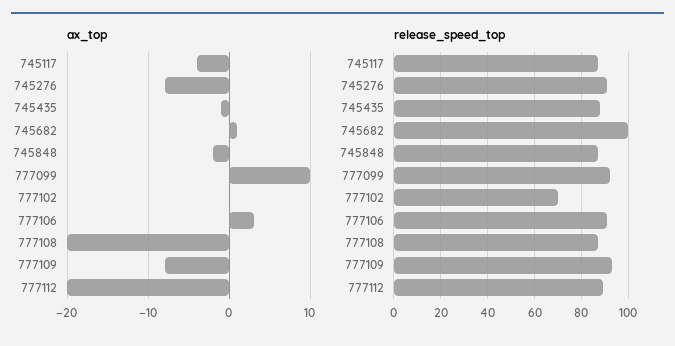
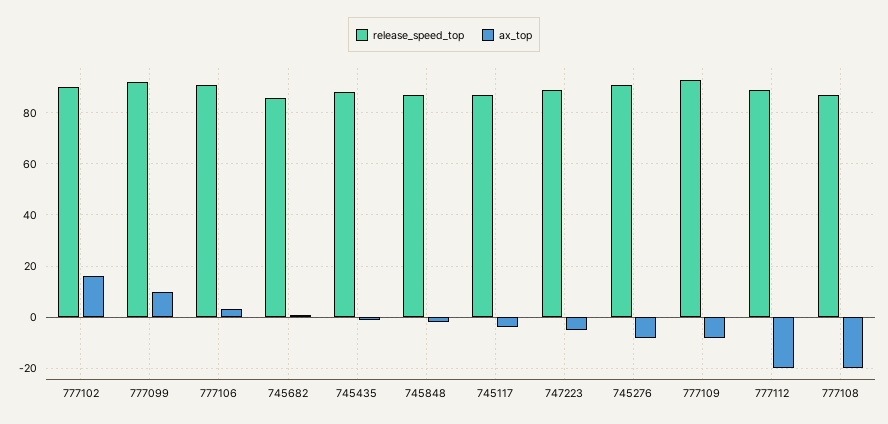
ax_top, 777102: 0 -> 15
release_speed_top, 745682: 100 -> 85
release_speed_top, 777102: 70 -> 90
release_speed_top, 747223: none -> 90
ax_top, 747223: none -> -5

